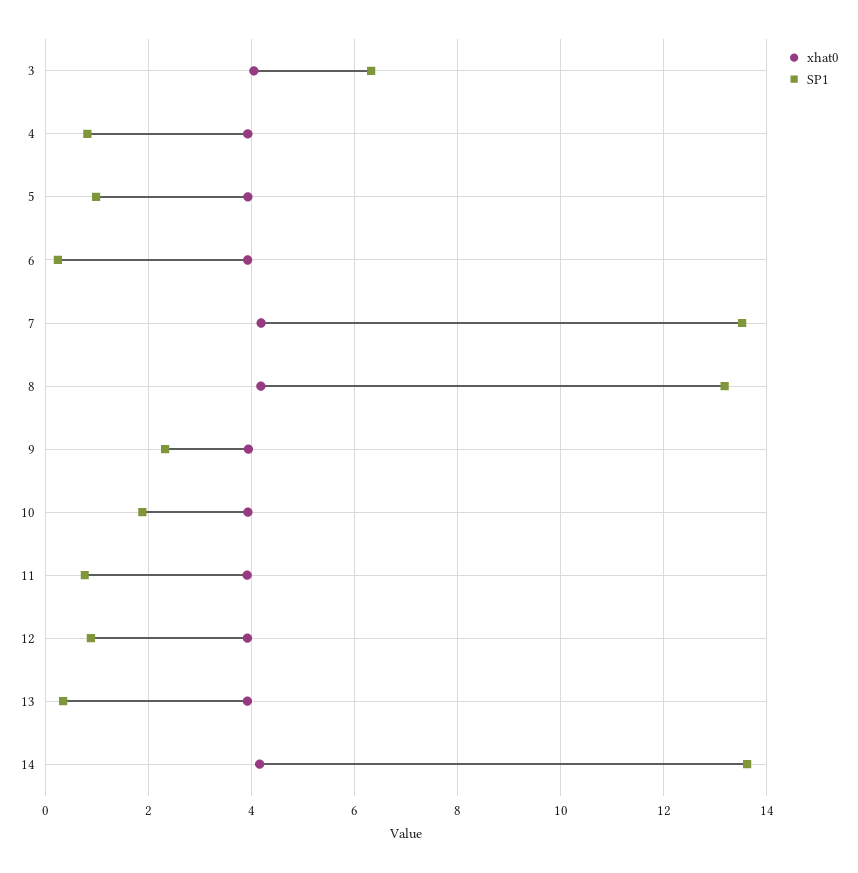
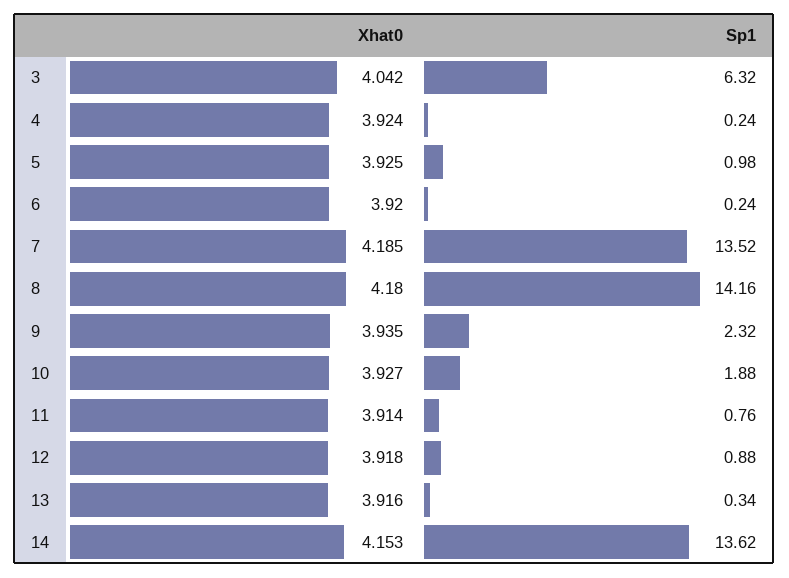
SP1, 4: 0.8 -> 0.24
SP1, 8: 13.2 -> 14.16

